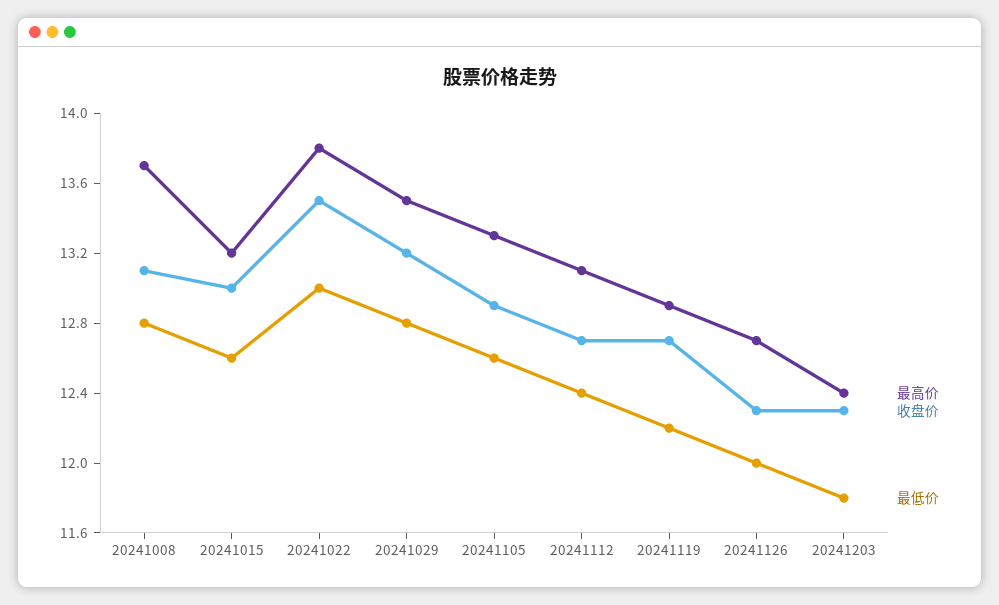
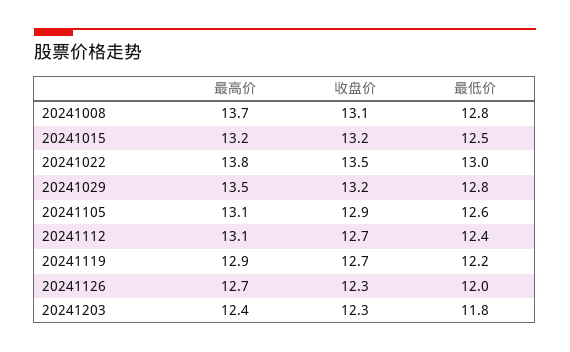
收盘价, 20241015: 13 -> 13.2
最低价, 20241015: 12.6 -> 12.5
最高价, 20241105: 13.3 -> 13.1

